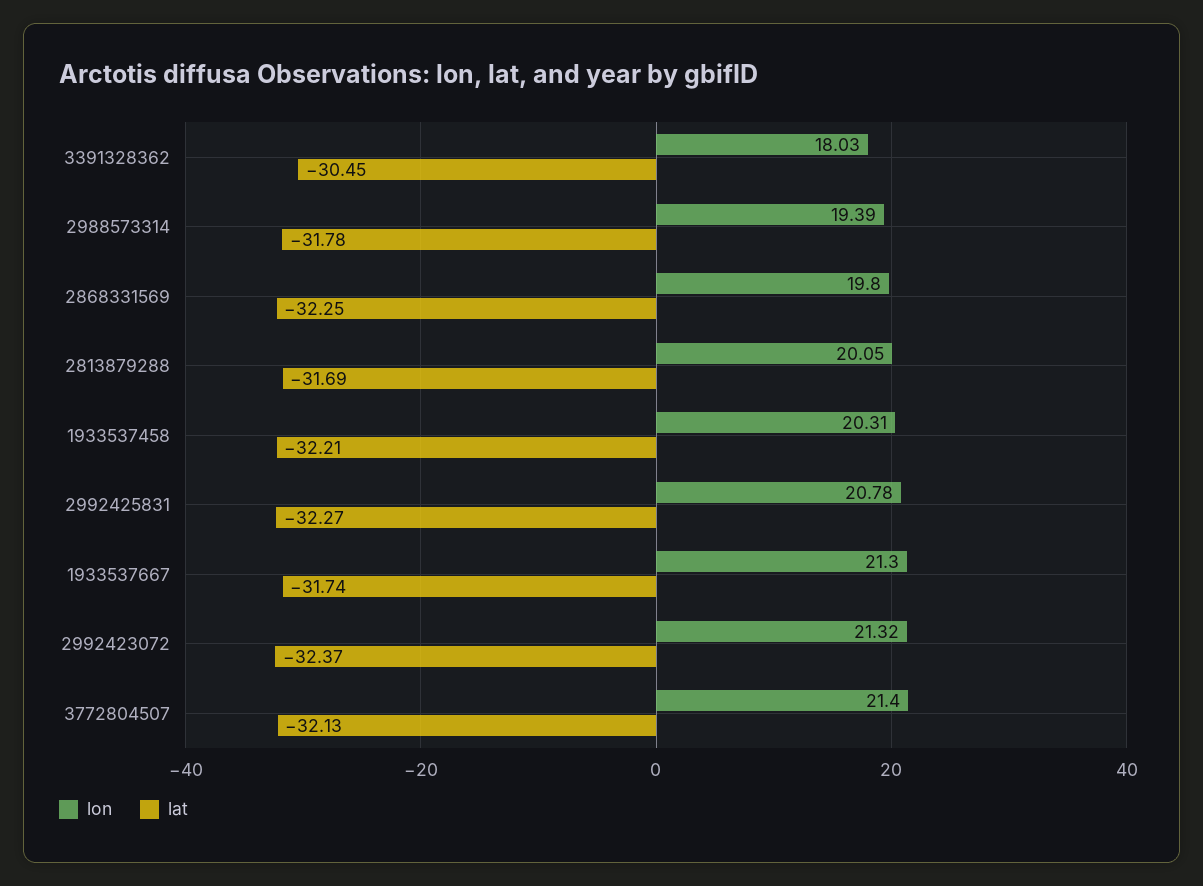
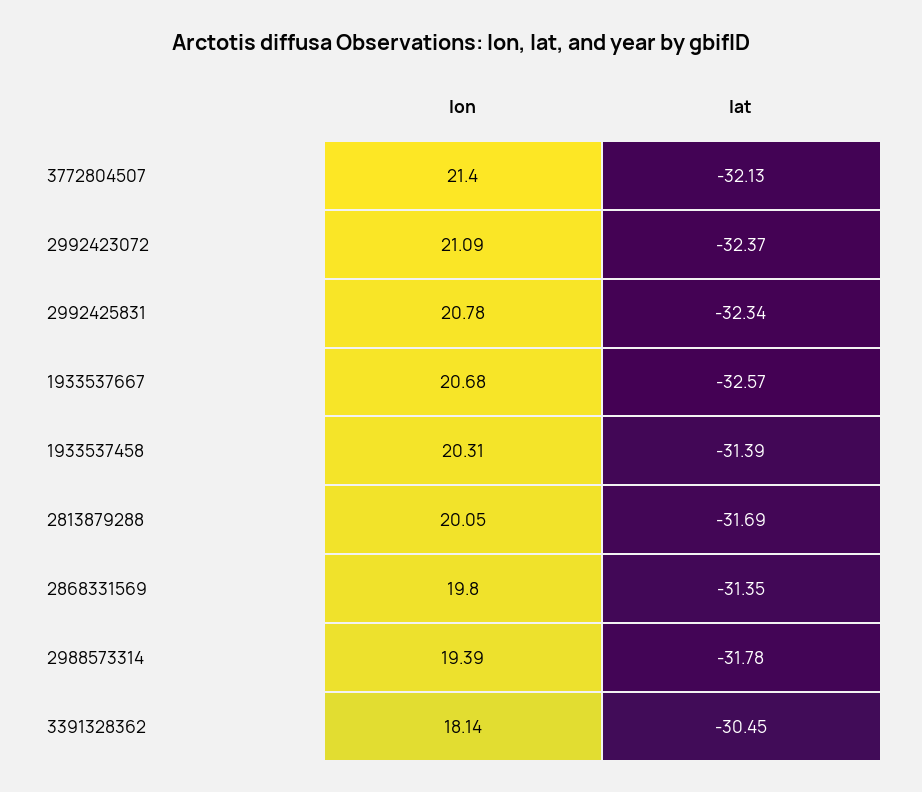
lon, 3391328362: 18.03 -> 18.14
lat, 2868331569: -32.25 -> -31.35
lat, 1933537458: -32.21 -> -31.39
lat, 2992425831: -32.27 -> -32.34
lon, 1933537667: 21.3 -> 20.68
lat, 1933537667: -31.74 -> -32.57
lon, 2992423072: 21.32 -> 21.09

